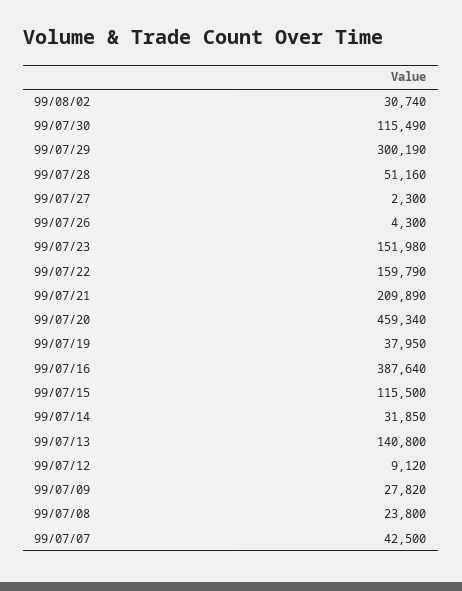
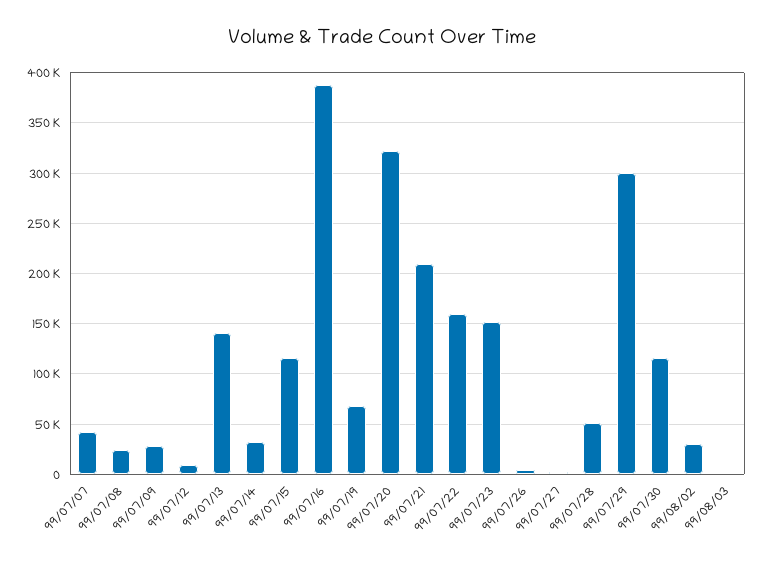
99/07/20: 459340 -> 320000
99/07/19: 37950 -> 70000
99/08/03: none -> 0

